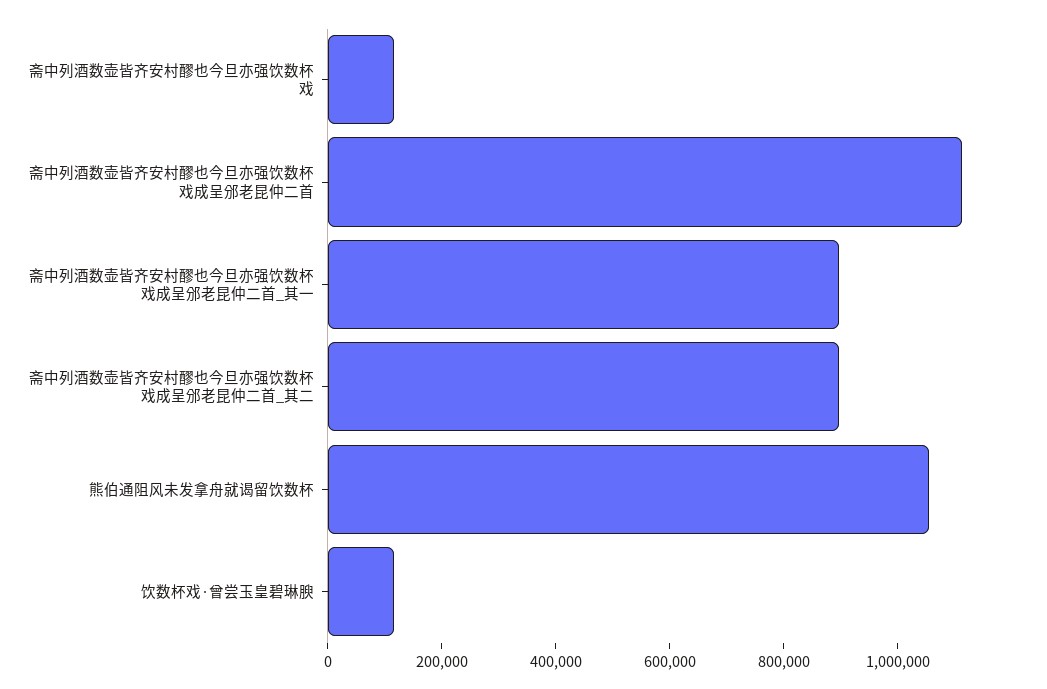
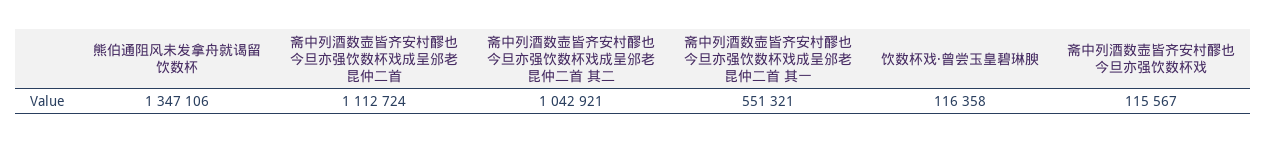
斋中列酒数壶皆齐安村醪也今旦亦强饮数杯戏成呈邠老昆仲二首_其一: 900000 -> 551321
斋中列酒数壶皆齐安村醪也今旦亦强饮数杯戏成呈邠老昆仲二首_其二: 900000 -> 1042921
熊伯通阻风未发拿舟就谒留饮数杯: 1050000 -> 1347106

